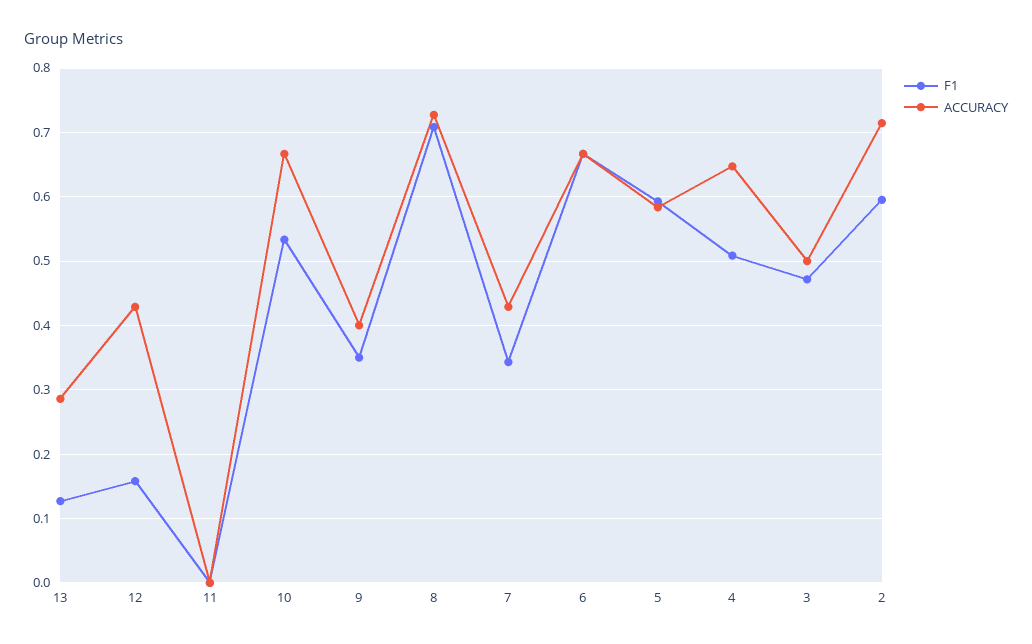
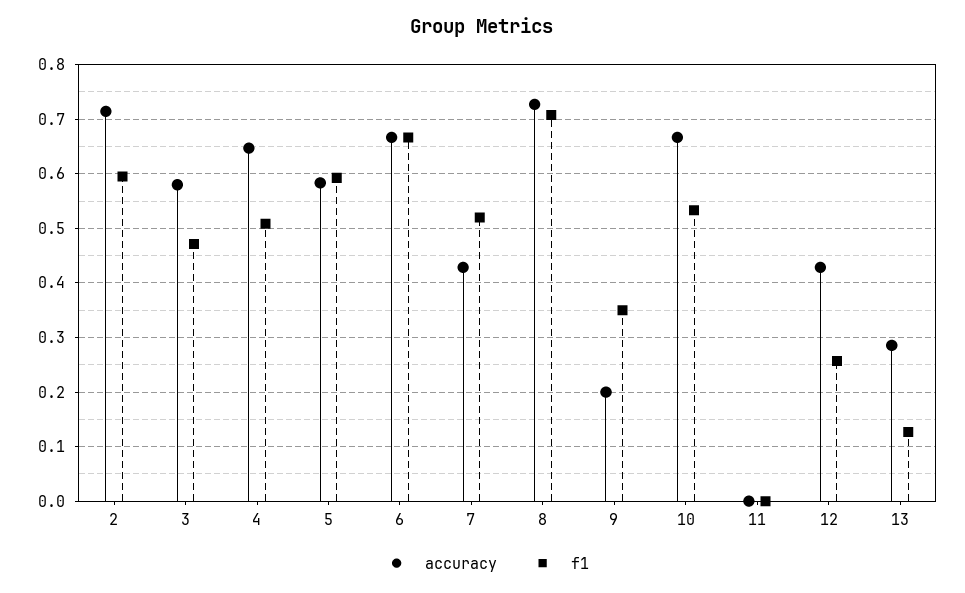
F1, 12: 0.16 -> 0.26
ACCURACY, 9: 0.4 -> 0.2
F1, 7: 0.34 -> 0.52
ACCURACY, 3: 0.5 -> 0.58

